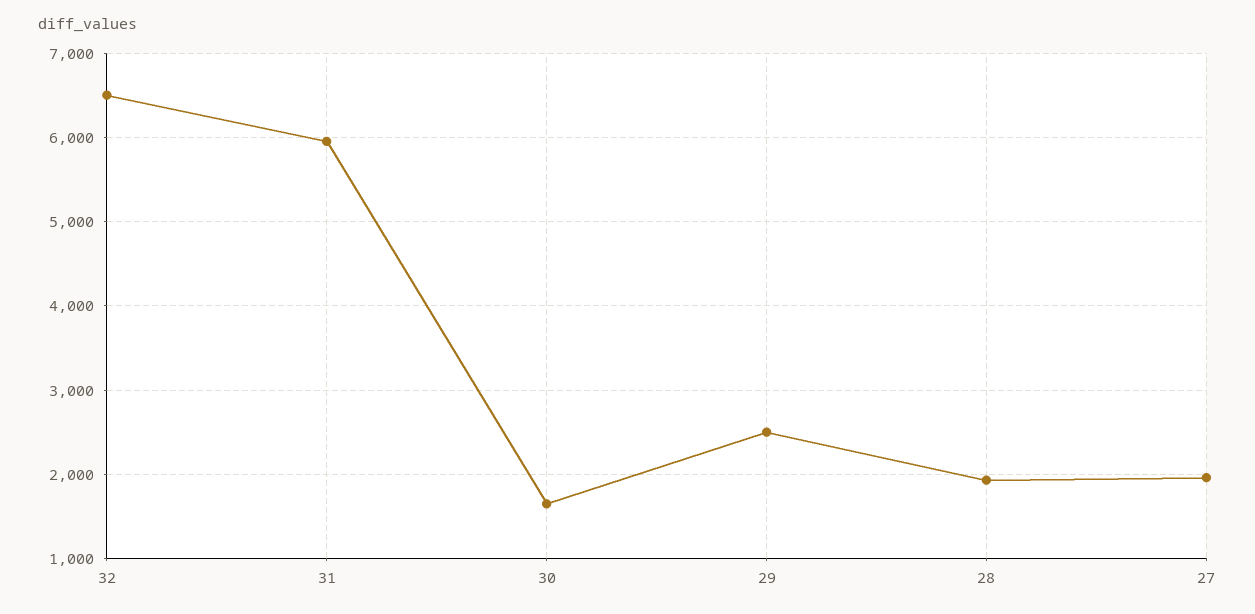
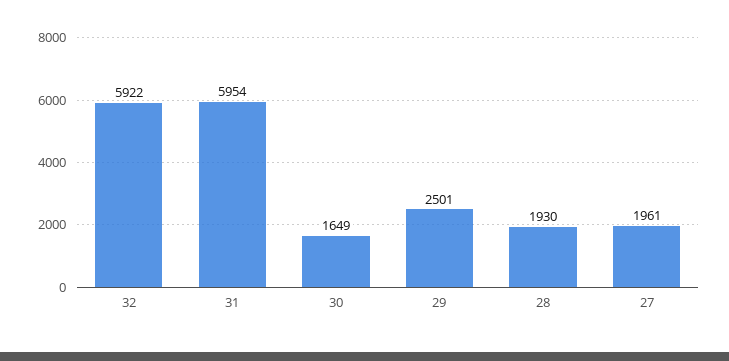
32: 6500 -> 5922

